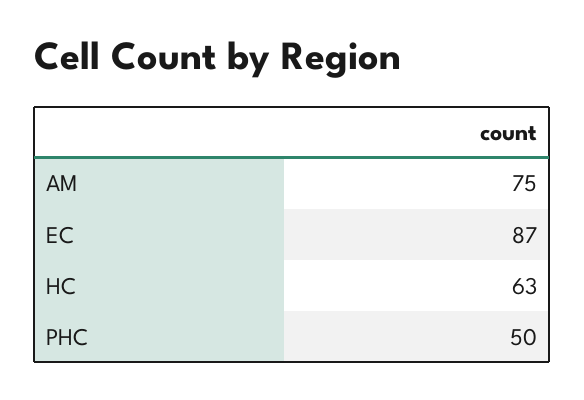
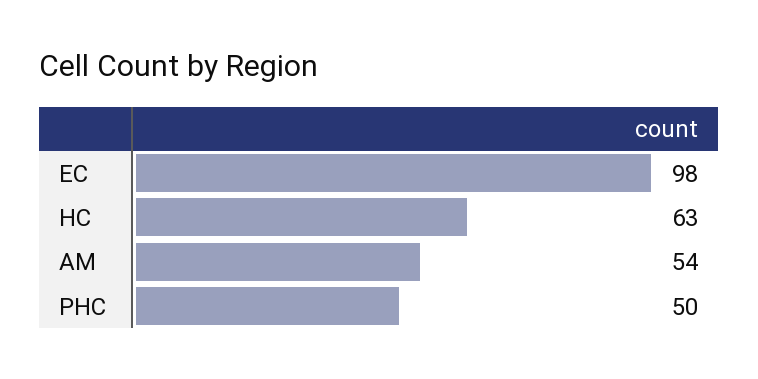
AM: 75 -> 54
EC: 87 -> 98

